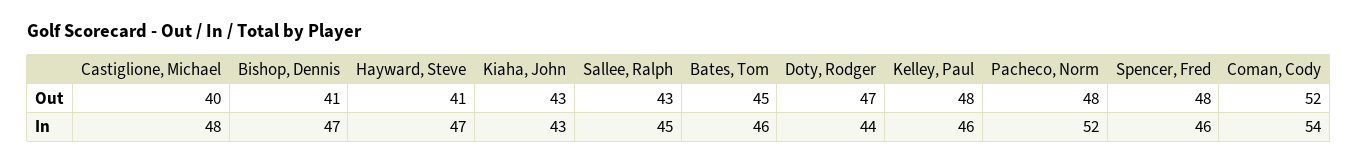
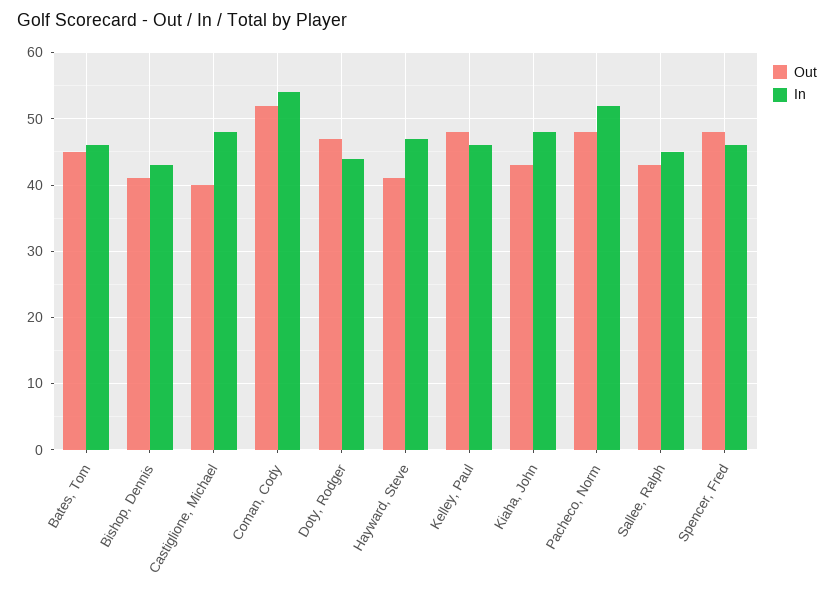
In, Bishop, Dennis: 47 -> 43
In, Kiaha, John: 43 -> 48

